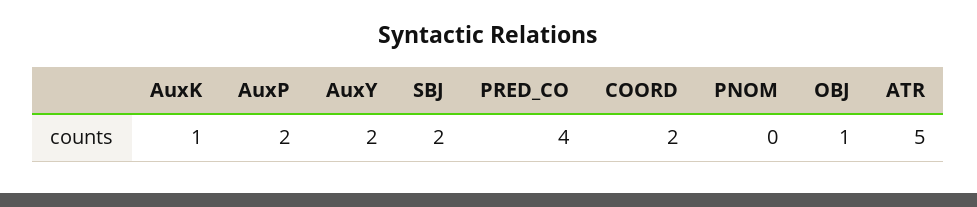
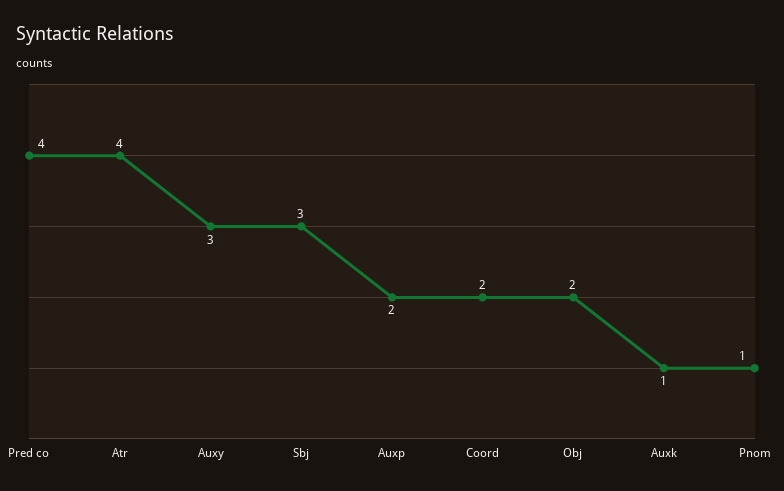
AuxY: 2 -> 3
SBJ: 2 -> 3
PNOM: 0 -> 1
OBJ: 1 -> 2
ATR: 5 -> 4

